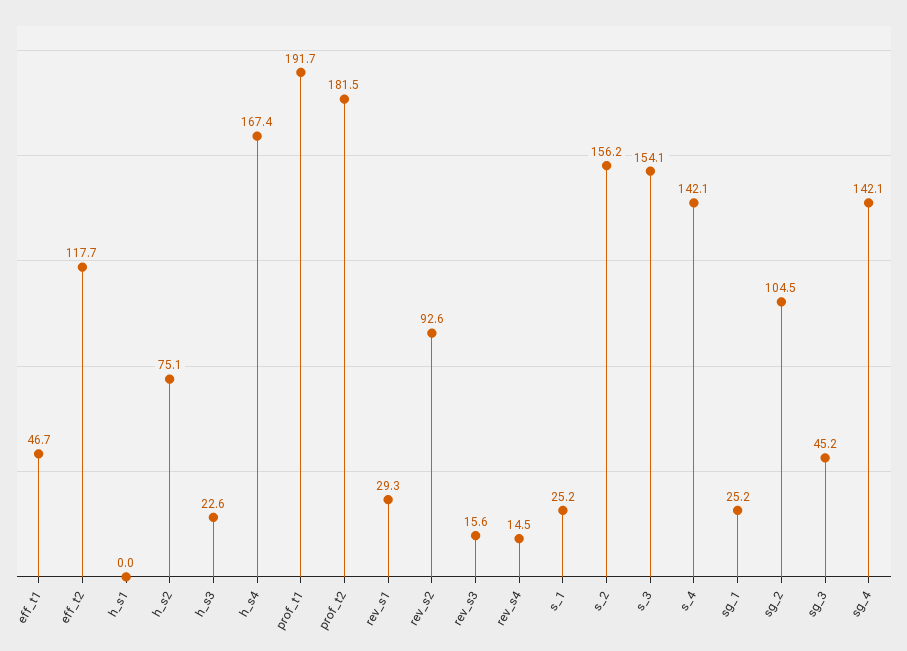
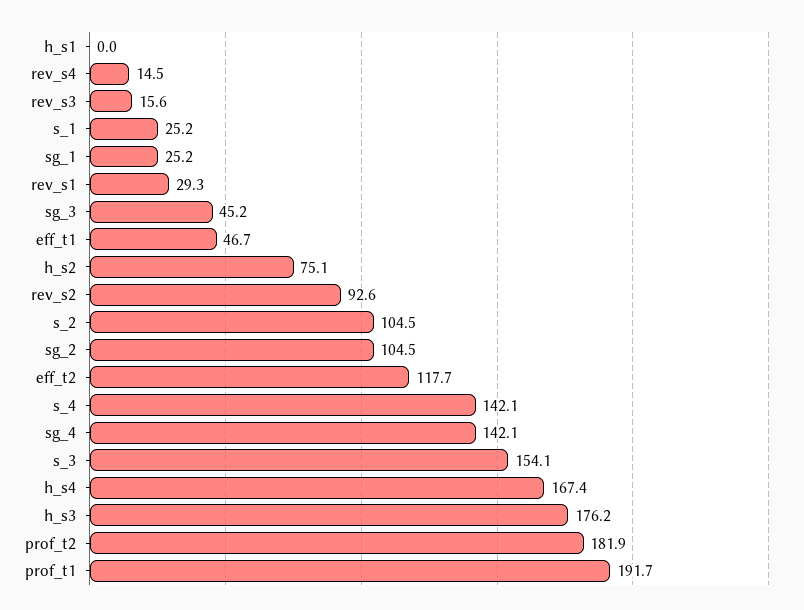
h_s3: 22.6 -> 176.2
prof_t2: 181.5 -> 181.9
s_2: 156.2 -> 104.5

